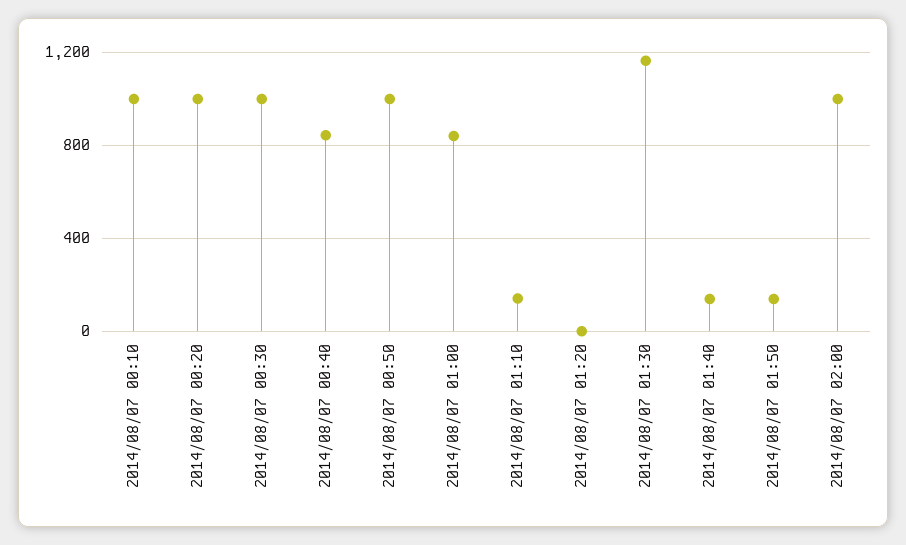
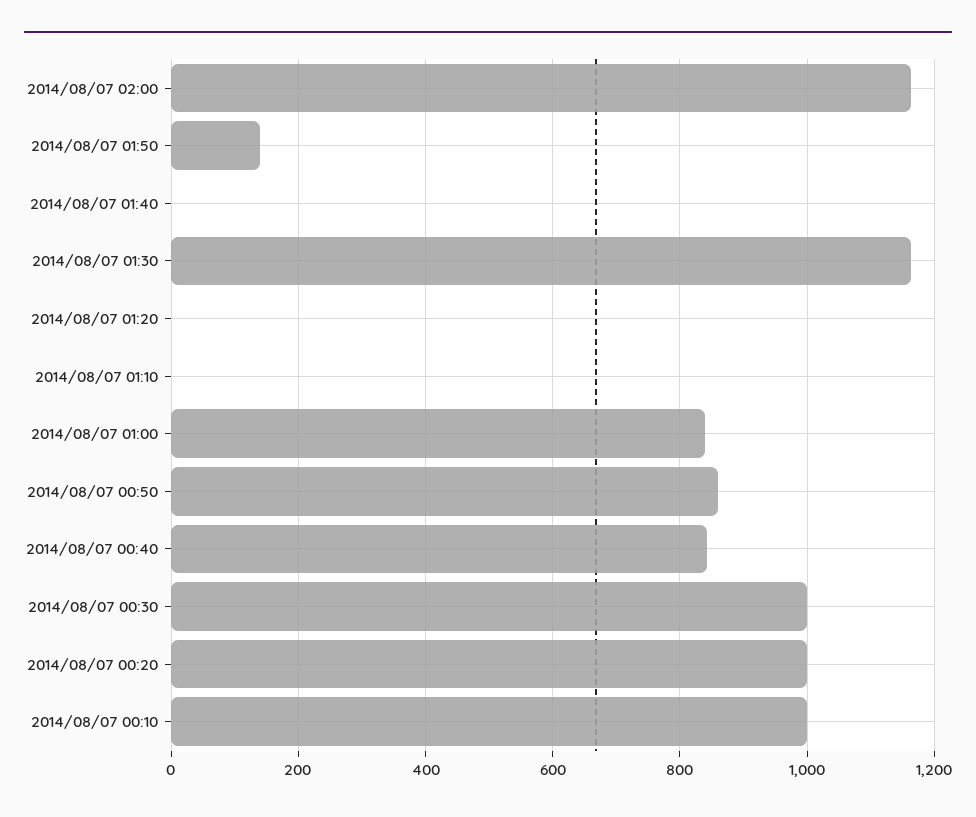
2014/08/07 00:50: 1000 -> 860
2014/08/07 01:10: 150 -> 0
2014/08/07 01:40: 150 -> 0
2014/08/07 02:00: 1000 -> 1160

